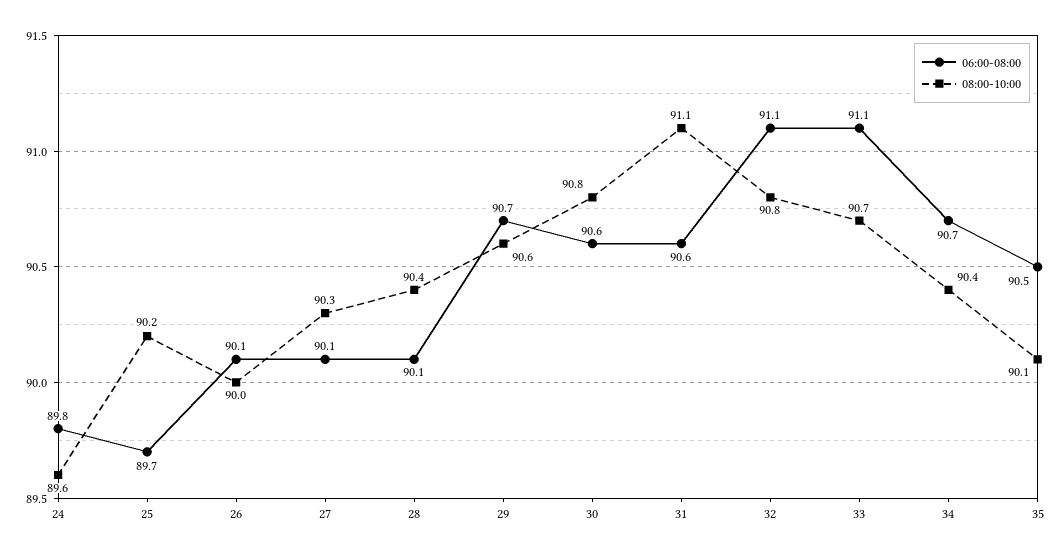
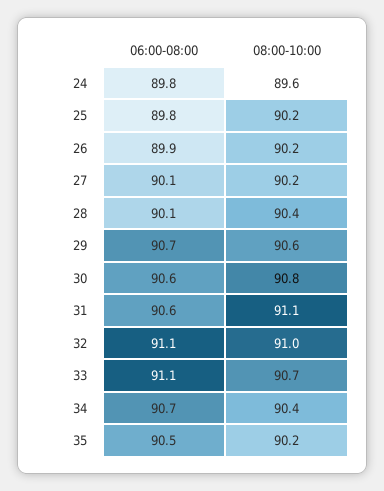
06:00-08:00, 25: 89.7 -> 89.8
06:00-08:00, 26: 90.1 -> 89.9
08:00-10:00, 26: 90 -> 90.2
08:00-10:00, 27: 90.3 -> 90.2
08:00-10:00, 32: 90.8 -> 91
08:00-10:00, 35: 90.1 -> 90.2

